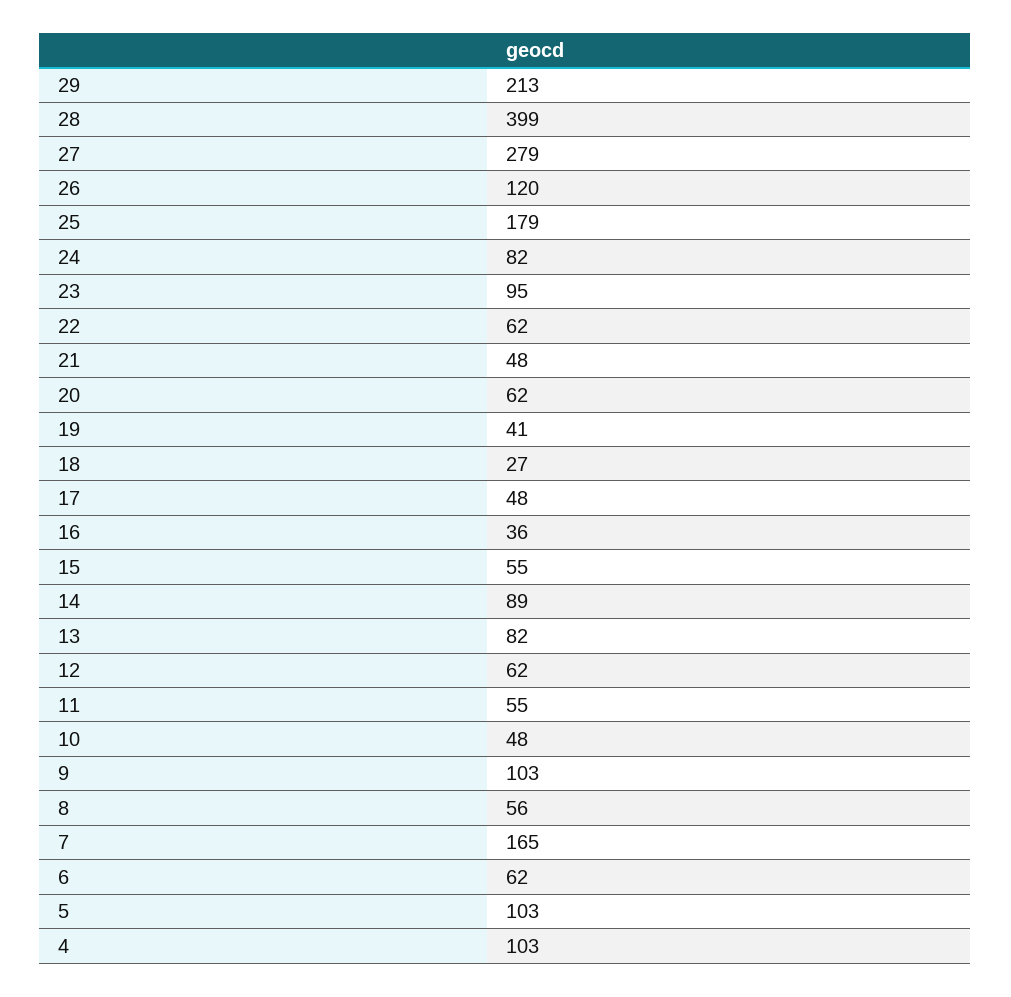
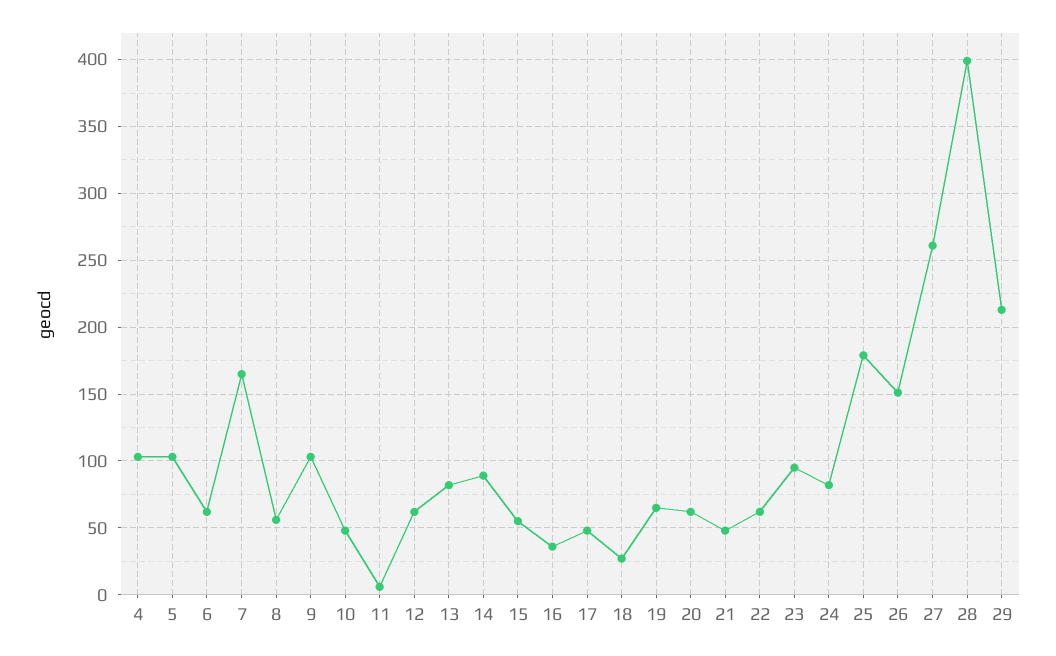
27: 279 -> 260
26: 120 -> 150
19: 41 -> 65
11: 55 -> 5

